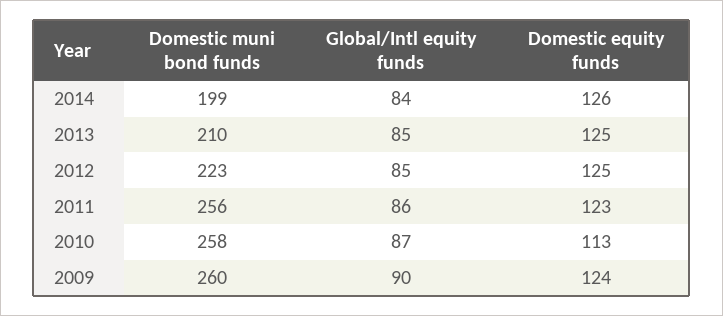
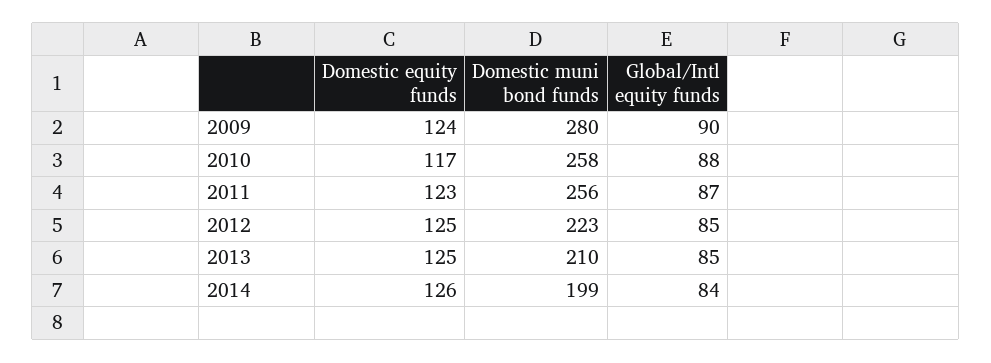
Global/Intl equity funds, 2011: 86 -> 87
Global/Intl equity funds, 2010: 87 -> 88
Domestic equity funds, 2010: 113 -> 117
Domestic muni bond funds, 2009: 260 -> 280

